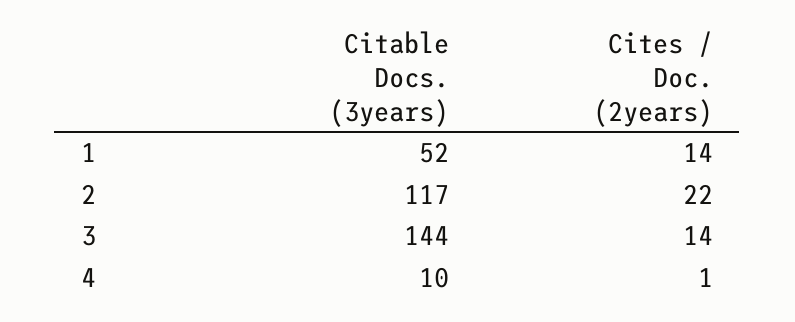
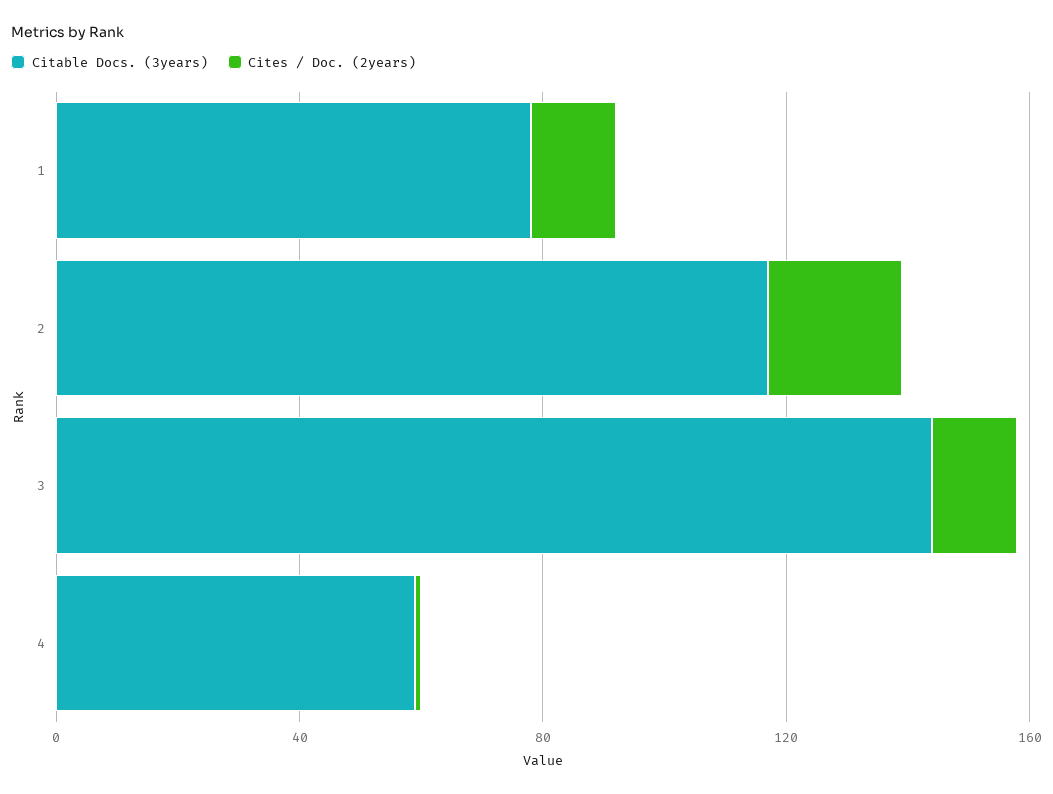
Citable Docs. (3years), 1: 52 -> 80
Citable Docs. (3years), 4: 10 -> 60

